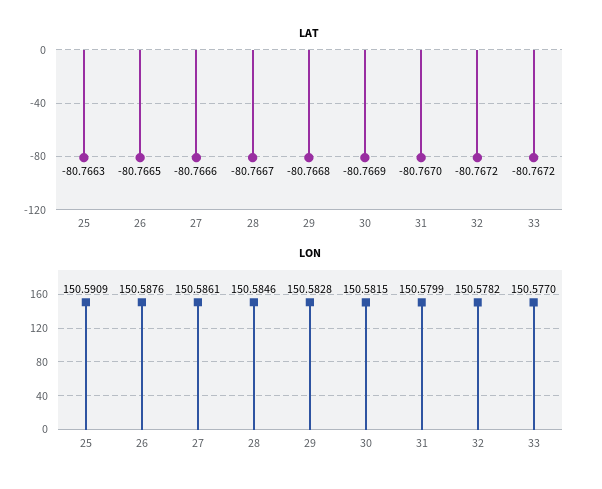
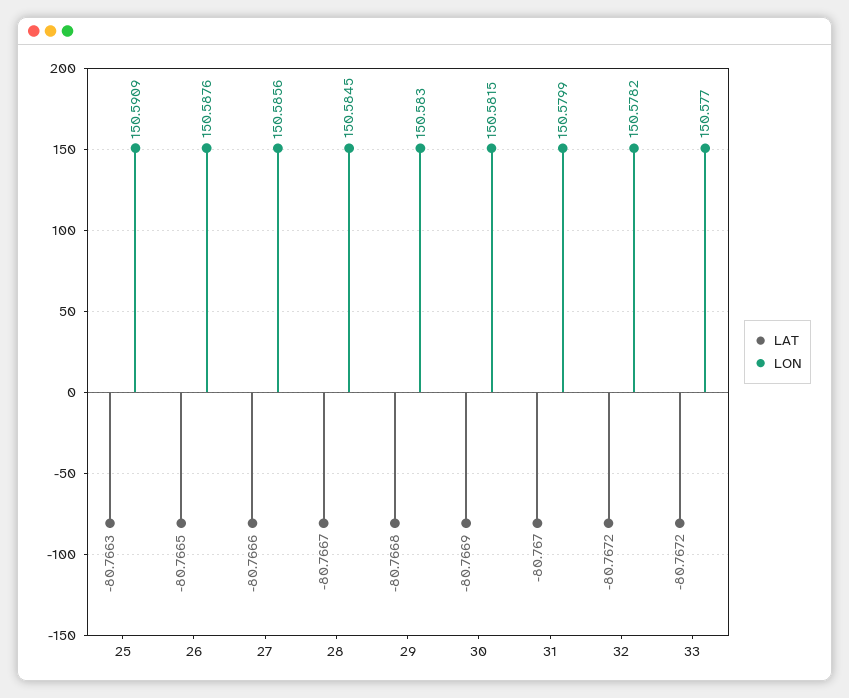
LON, 27: 150.5861 -> 150.5856
LON, 28: 150.5846 -> 150.5845
LON, 29: 150.5828 -> 150.583

